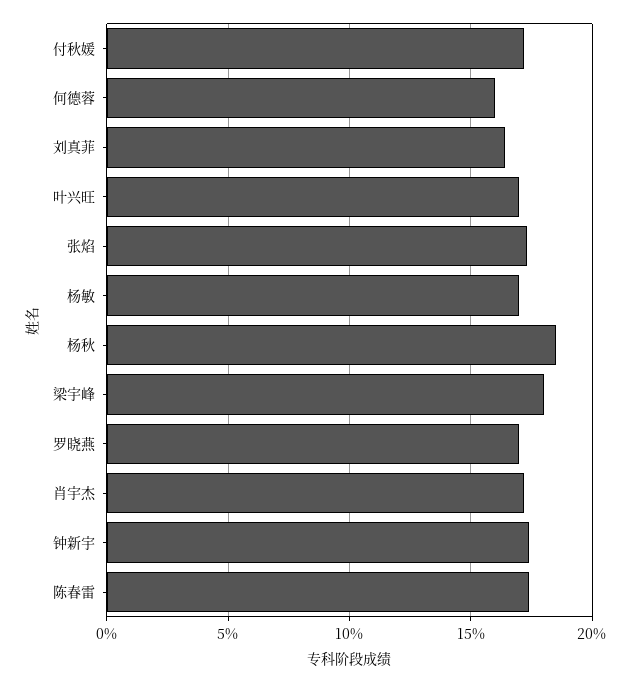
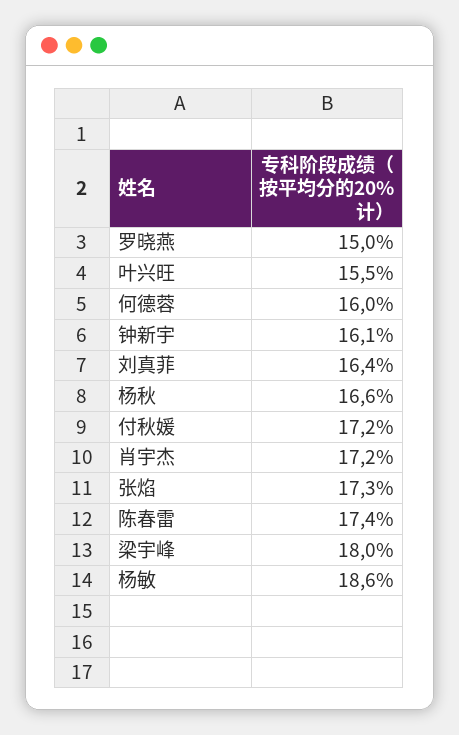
叶兴旺: 17 -> 15.5
杨敏: 17 -> 18.6
杨秋: 18.5 -> 16.6
罗晓燕: 17 -> 15
钟新宇: 17.5 -> 16.1

